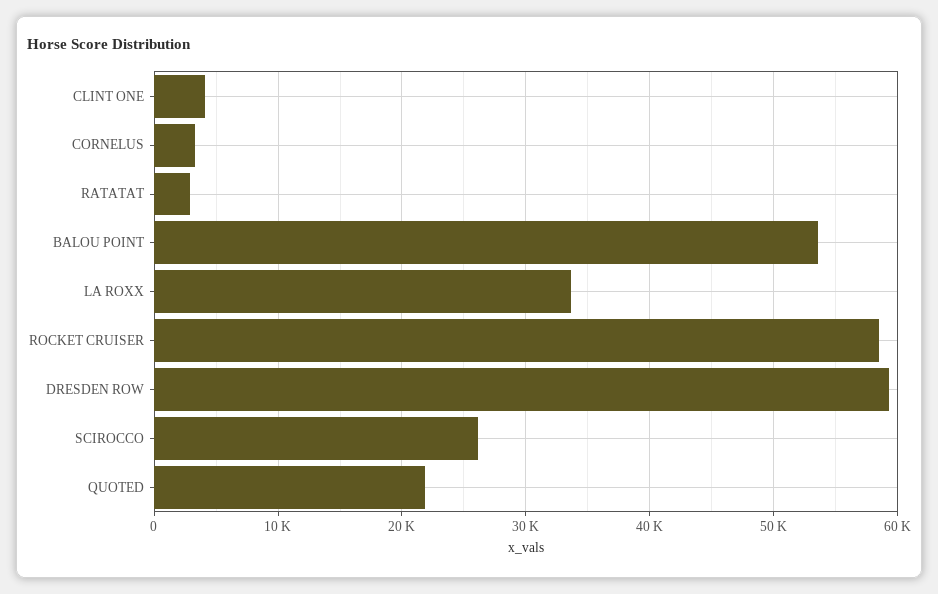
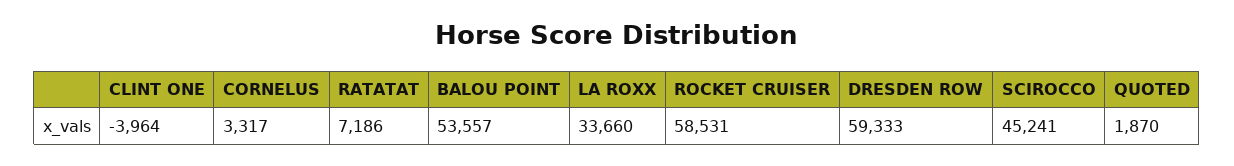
CLINT ONE: 4000 -> -3964
RATATAT: 3000 -> 7186
SCIROCCO: 26000 -> 45241
QUOTED: 22000 -> 1870

